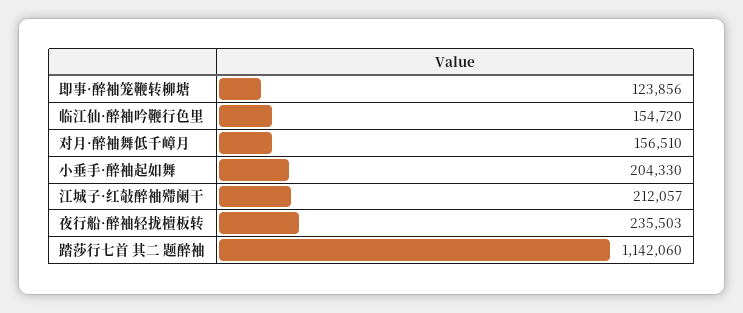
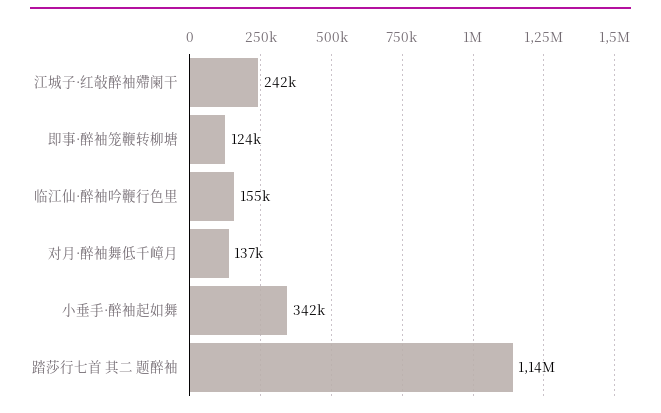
对月·醉袖舞低千嶂月: 156510 -> 137000
小垂手·醉袖起如舞: 204330 -> 342000
江城子·红敧醉袖殢阑干: 212057 -> 242000
夜行船·醉袖轻拢檀板转: 235503 -> none

